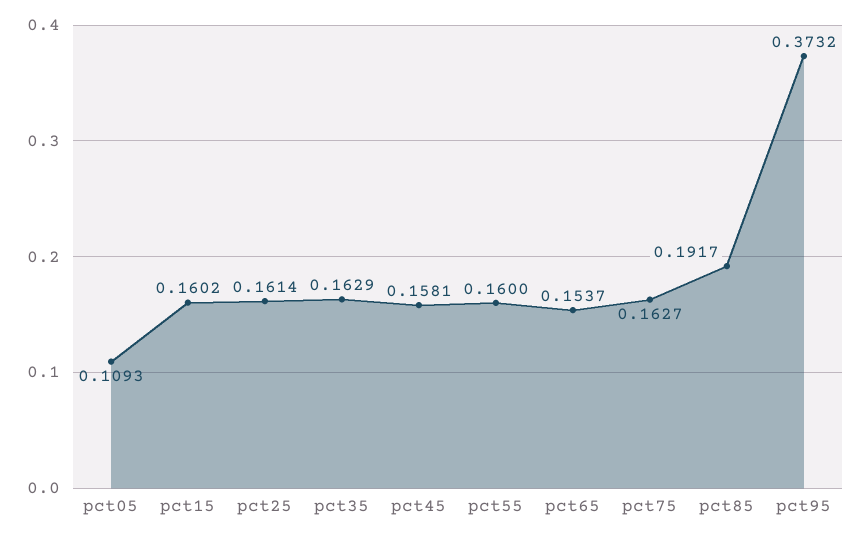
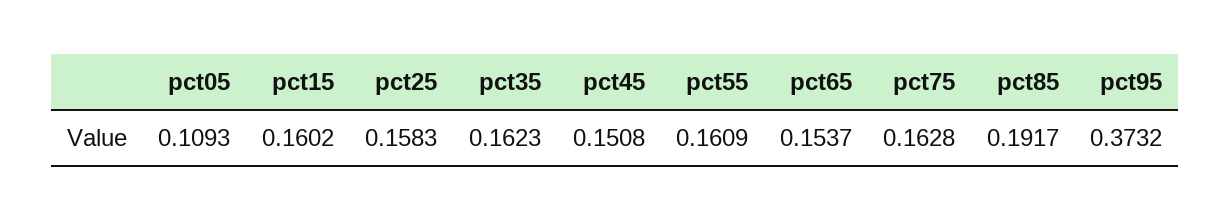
pct25: 0.1614 -> 0.1583
pct35: 0.1629 -> 0.1623
pct45: 0.1581 -> 0.1508
pct55: 0.16 -> 0.1609
pct75: 0.1627 -> 0.1628

